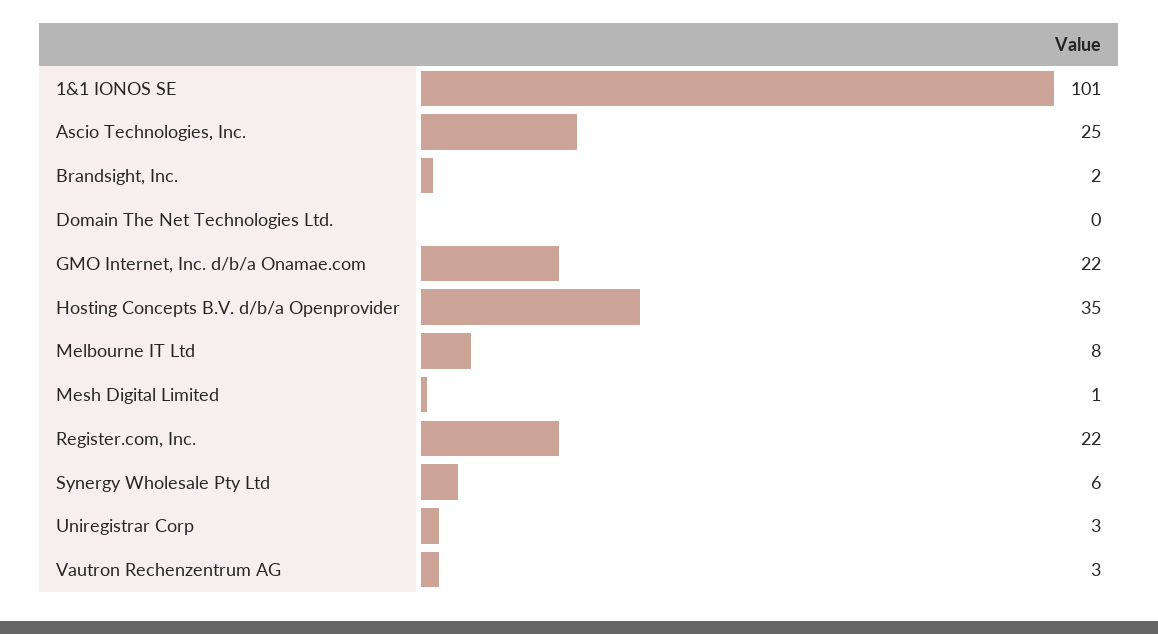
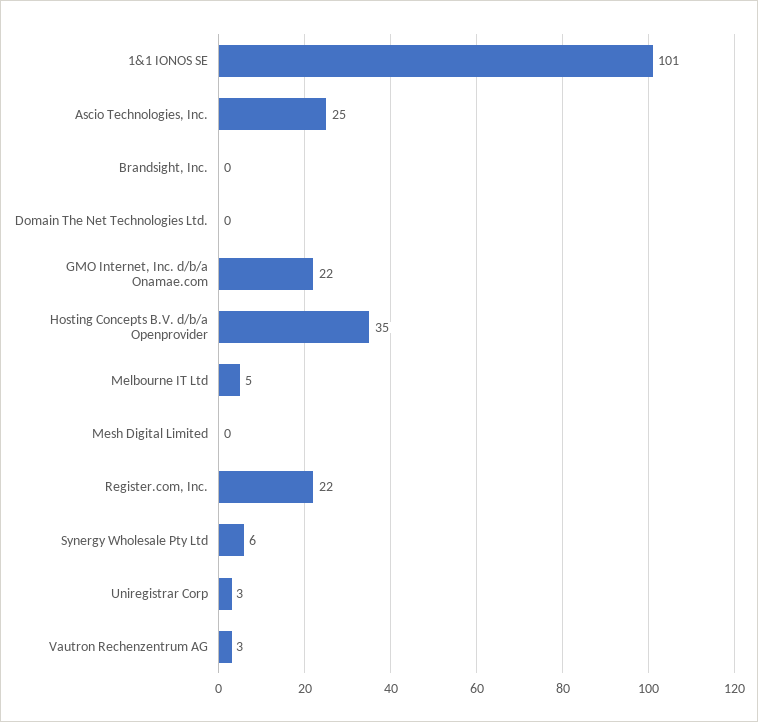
Brandsight, Inc.: 2 -> 0
Melbourne IT Ltd: 8 -> 5
Mesh Digital Limited: 1 -> 0

